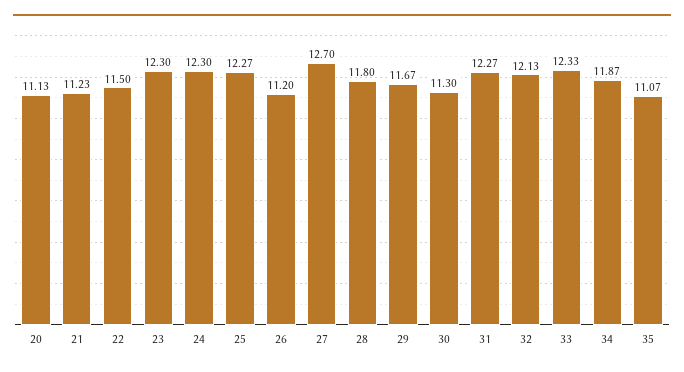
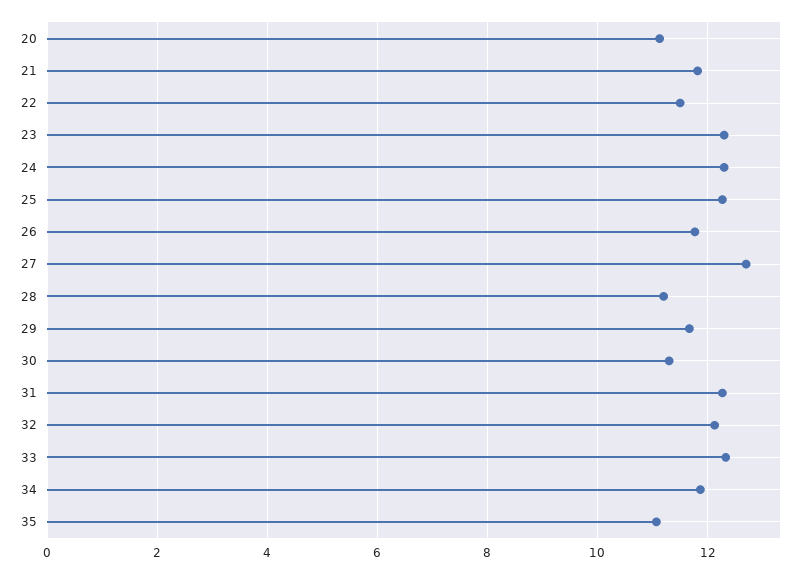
21: 11.23 -> 11.8
26: 11.2 -> 11.8
28: 11.8 -> 11.2

